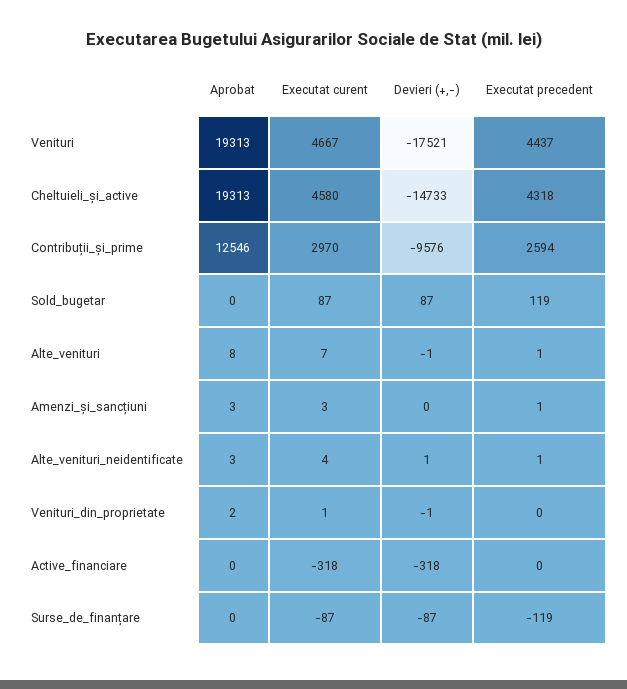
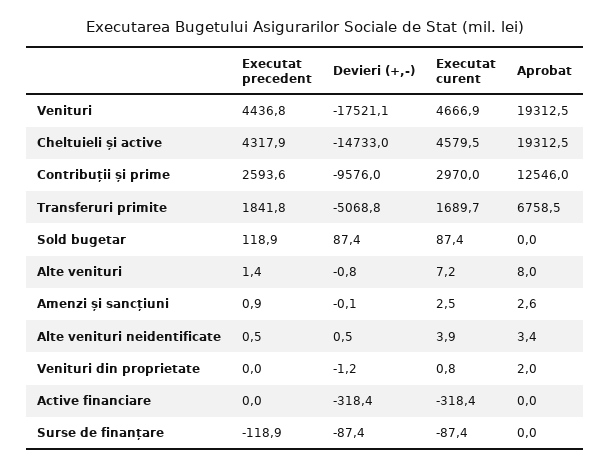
Executat precedent, Transferuri primite: none -> 1841.8
Devieri (+,-), Transferuri primite: none -> -5068.8
Executat curent, Transferuri primite: none -> 1689.7
Aprobat, Transferuri primite: none -> 6758.5

